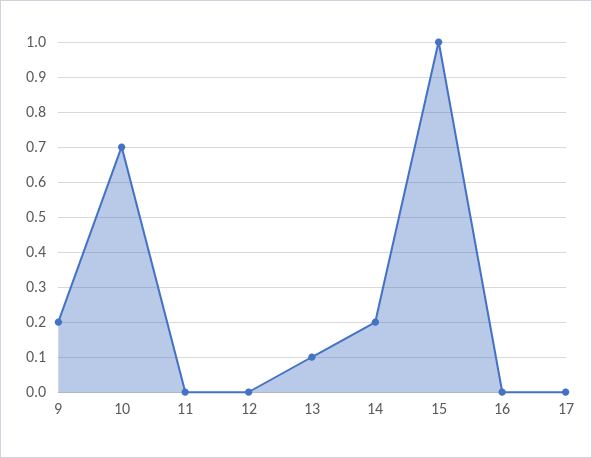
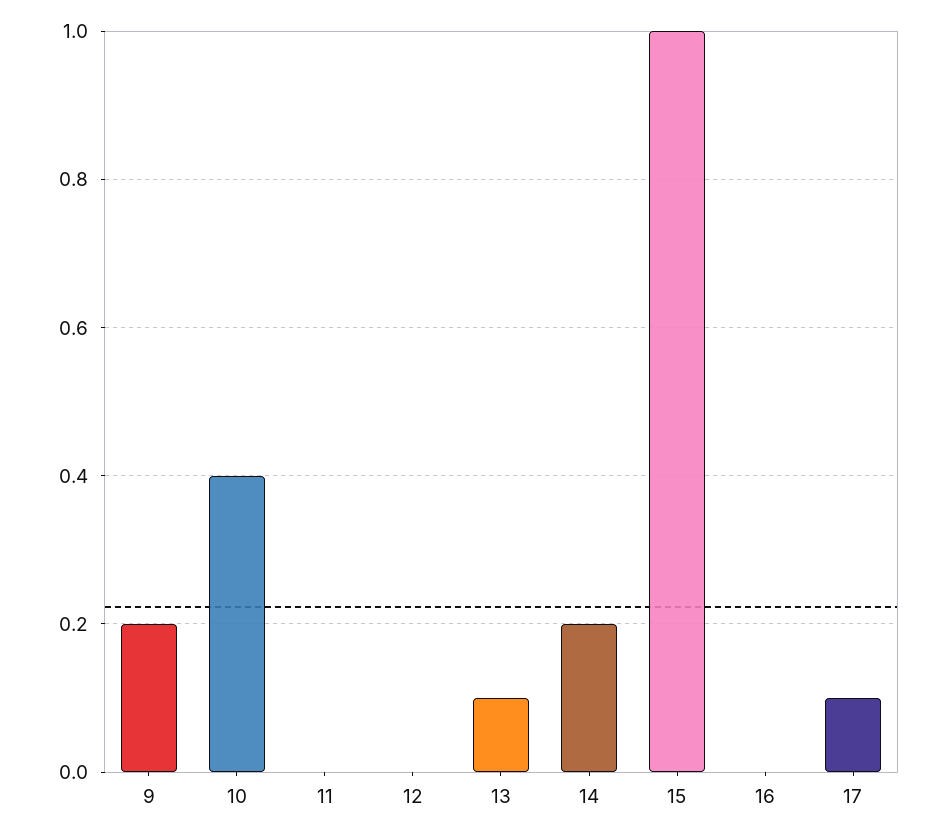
10: 0.7 -> 0.4
17: 0 -> 0.1

